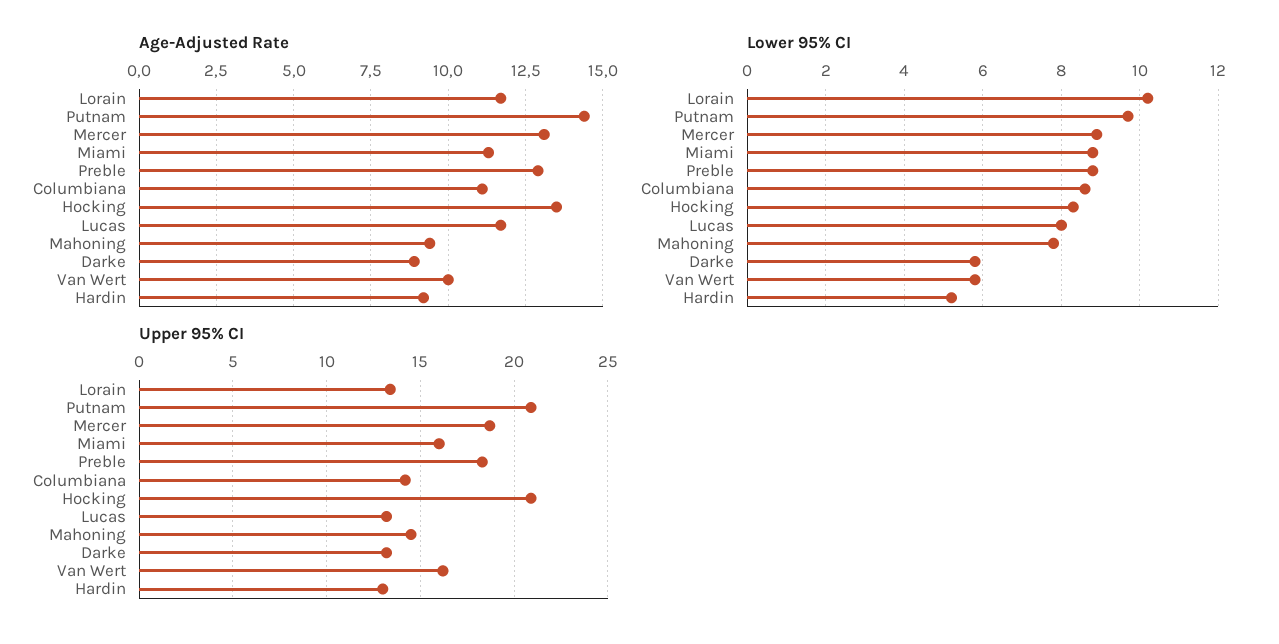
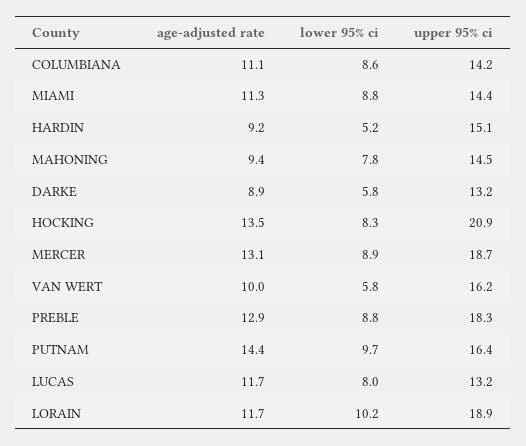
Upper 95% CI, Lorain: 13.5 -> 18.9
Upper 95% CI, Putnam: 21 -> 16.4
Upper 95% CI, Miami: 16 -> 14.4
Upper 95% CI, Hardin: 13 -> 15.1

